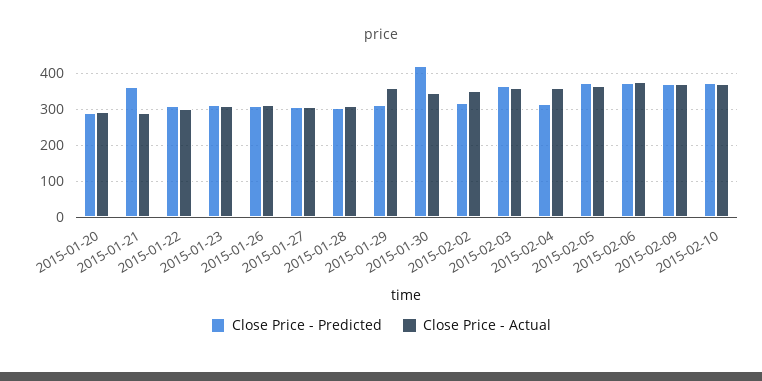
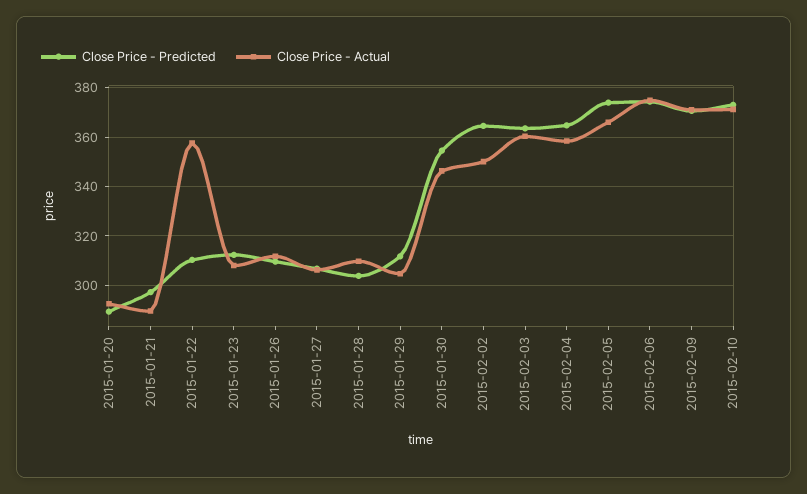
Close Price - Predicted, 2015-01-21: 360 -> 297.5
Close Price - Actual, 2015-01-22: 300 -> 357.5
Close Price - Actual, 2015-01-29: 360 -> 305
Close Price - Predicted, 2015-01-30: 420 -> 355
Close Price - Predicted, 2015-02-02: 320 -> 365
Close Price - Predicted, 2015-02-04: 320 -> 365

